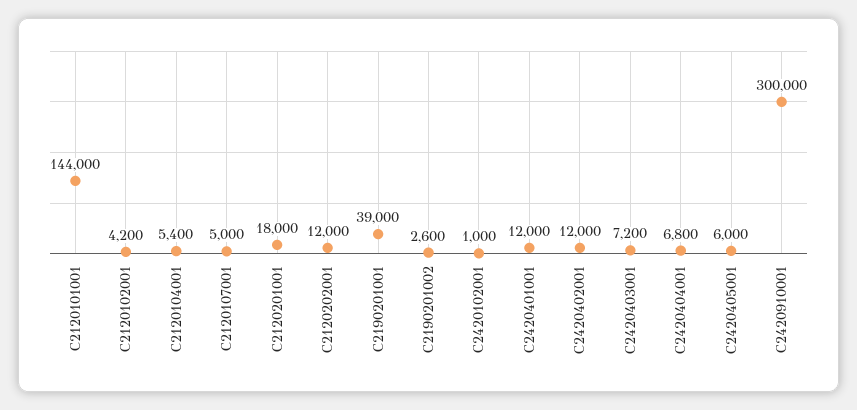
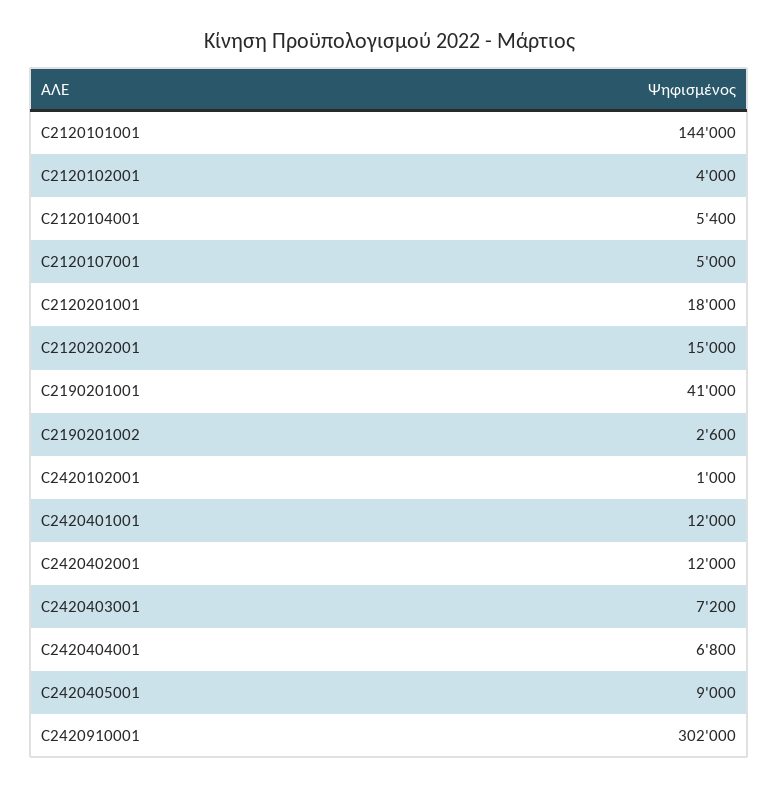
C2120102001: 4200 -> 4000
C2120202001: 12000 -> 15000
C2190201001: 39000 -> 41000
C2420405001: 6000 -> 9000
C2420910001: 300000 -> 302000

